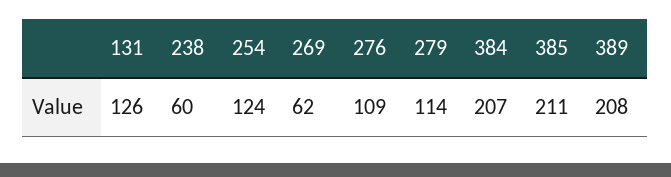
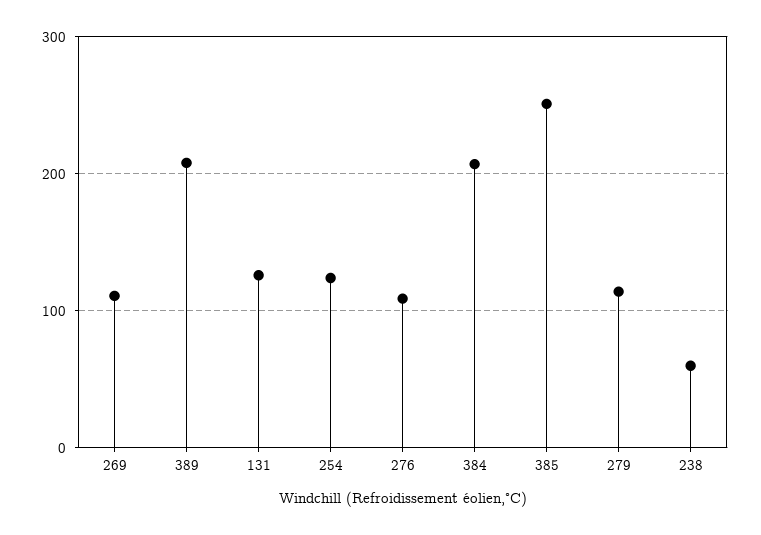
269: 62 -> 110
385: 211 -> 250

